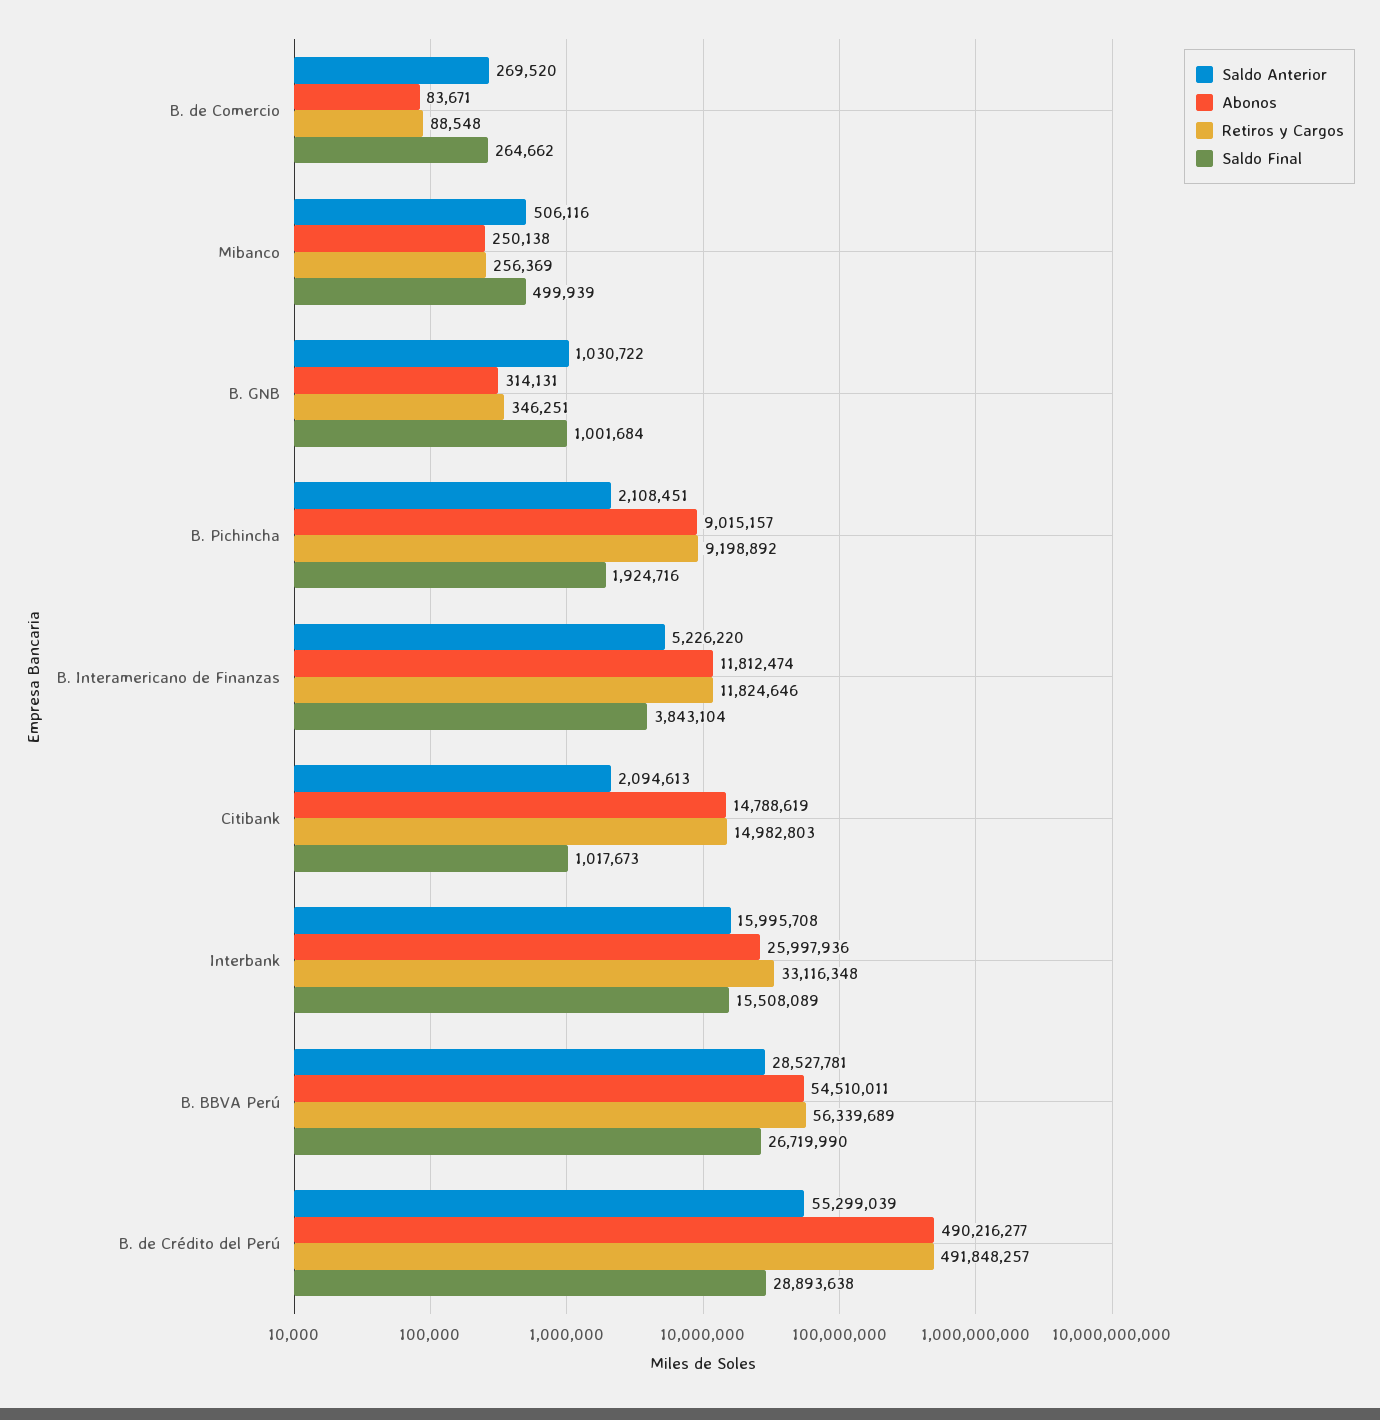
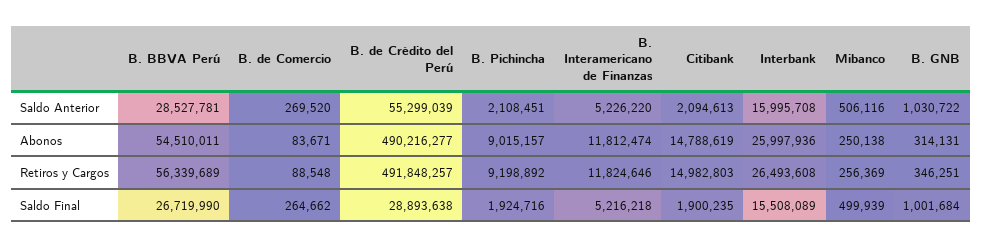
Saldo Final, B. Interamericano de Finanzas: 3843104 -> 5216218
Saldo Final, Citibank: 1017673 -> 1900235
Retiros y Cargos, Interbank: 33116348 -> 26493608

